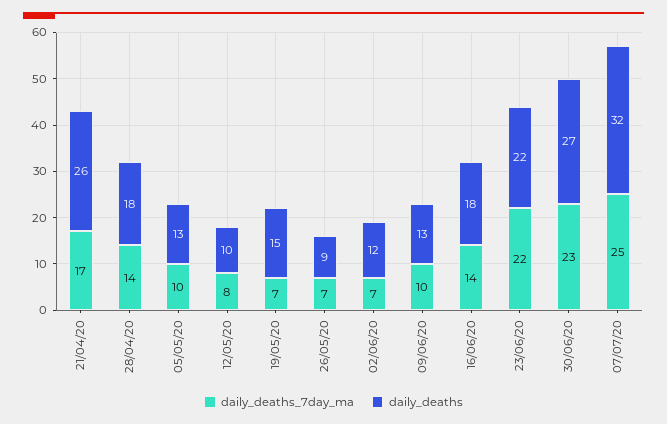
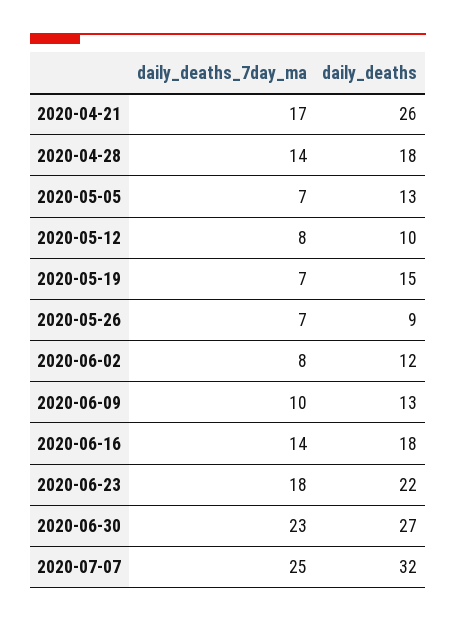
daily_deaths_7day_ma, 05/05/20: 10 -> 7
daily_deaths_7day_ma, 02/06/20: 7 -> 8
daily_deaths_7day_ma, 23/06/20: 22 -> 18

